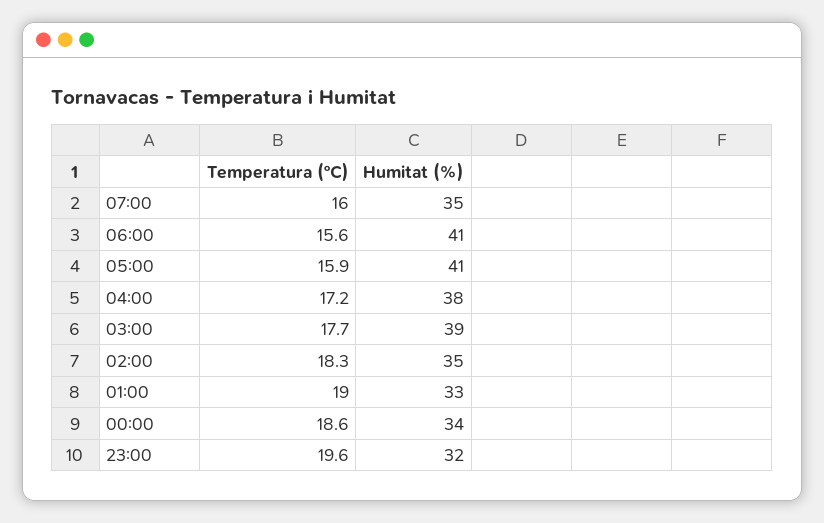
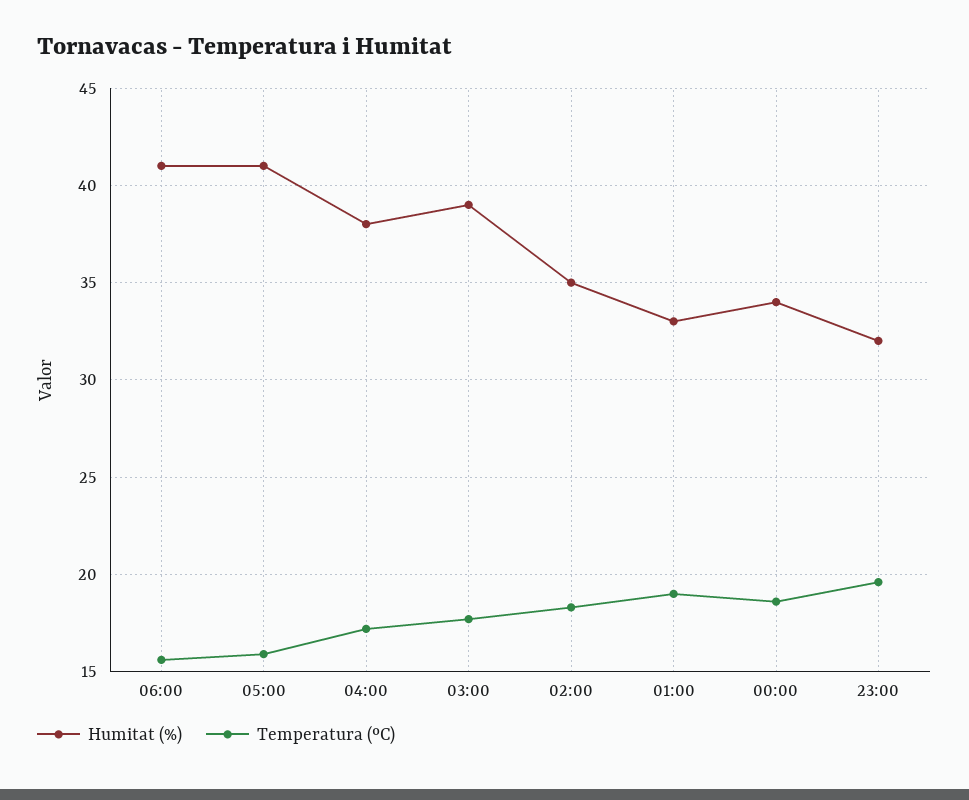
Temperatura (ºC), 07:00: 16 -> none
Humitat (%), 07:00: 35 -> none

